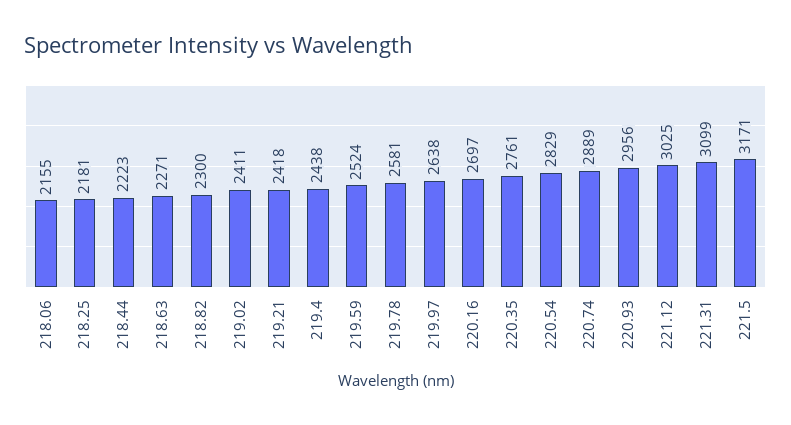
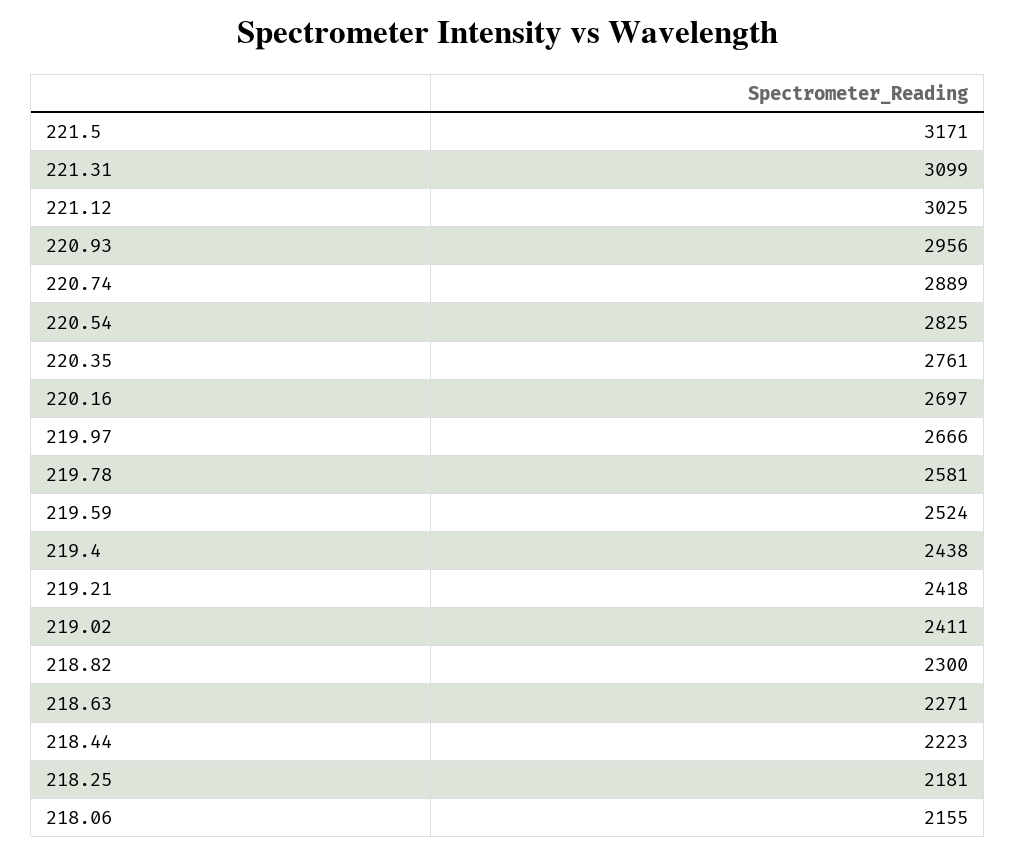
219.97: 2638 -> 2666
220.54: 2829 -> 2825

